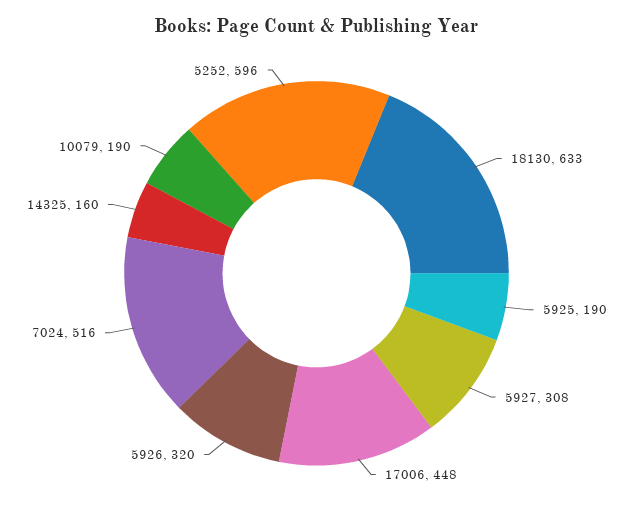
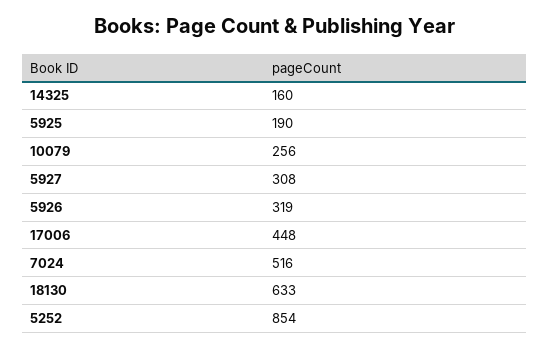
5926: 320 -> 319
10079: 190 -> 256
5252: 596 -> 854

